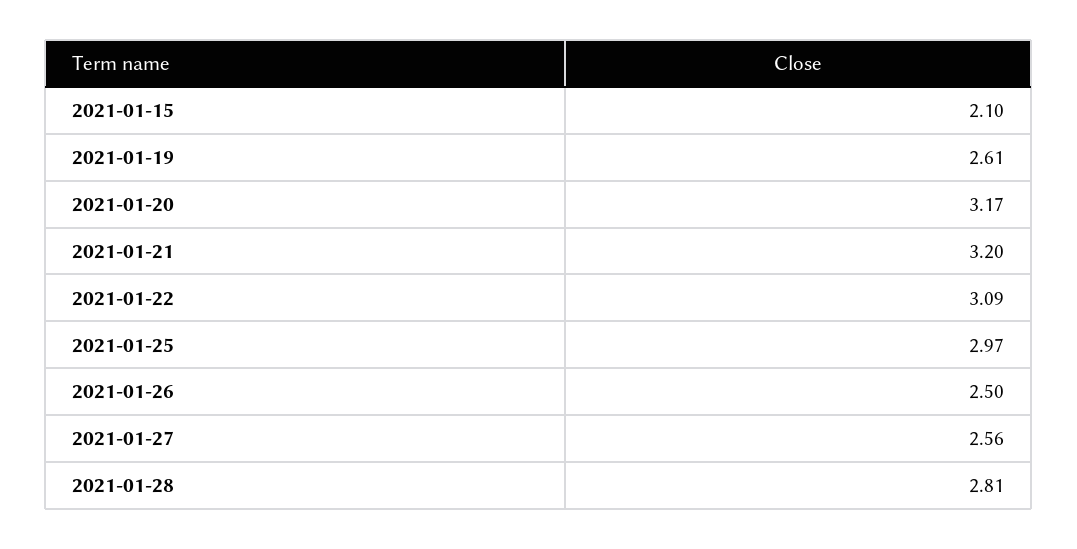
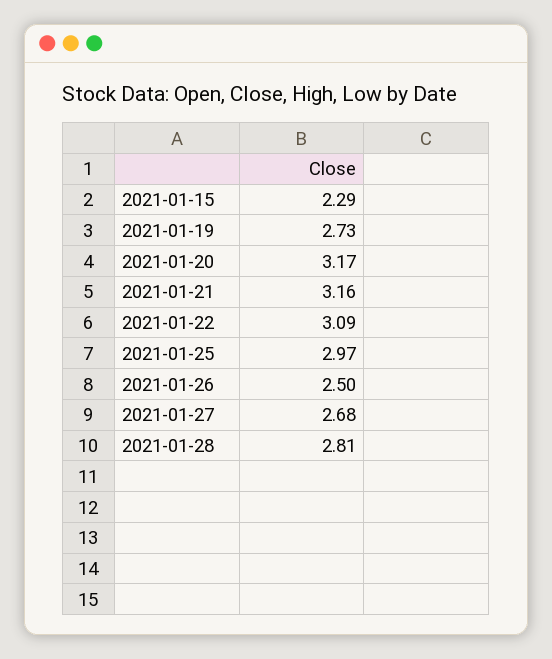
2021-01-15: 2.1 -> 2.29
2021-01-19: 2.61 -> 2.73
2021-01-21: 3.2 -> 3.16
2021-01-27: 2.56 -> 2.68

